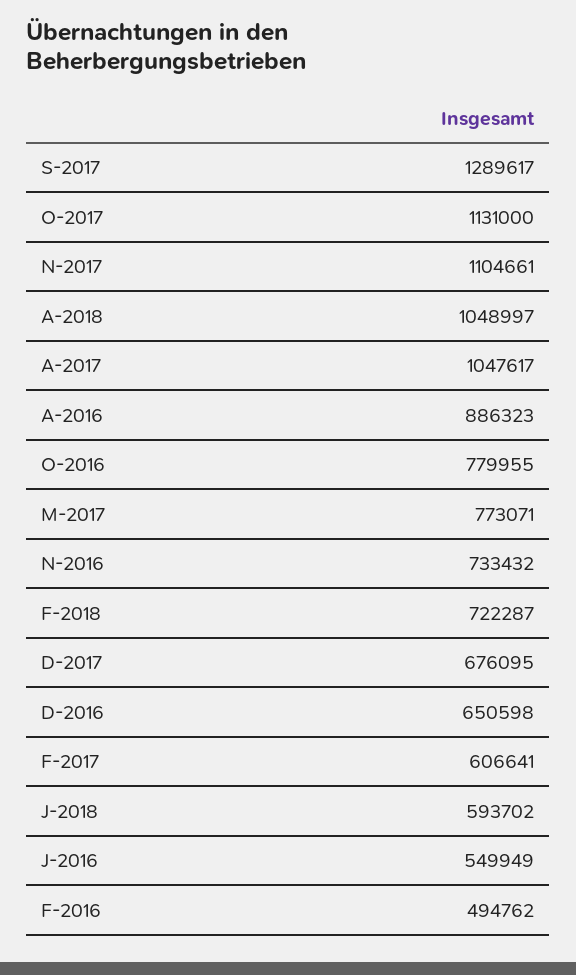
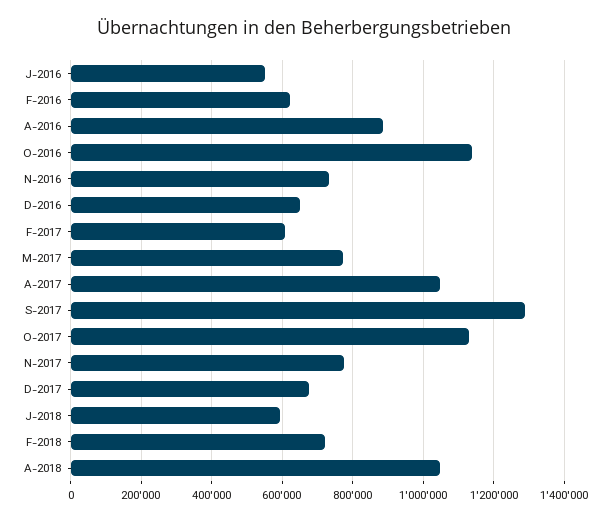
N-2017: 1104661 -> 780000
O-2016: 779955 -> 1140000
F-2016: 494762 -> 620000

